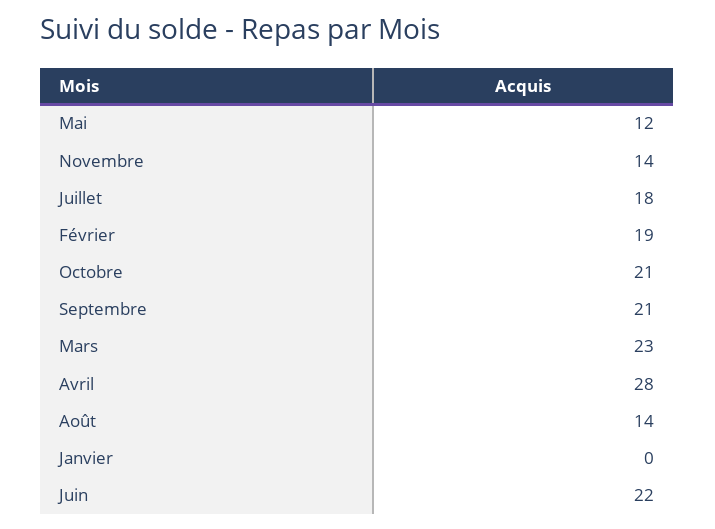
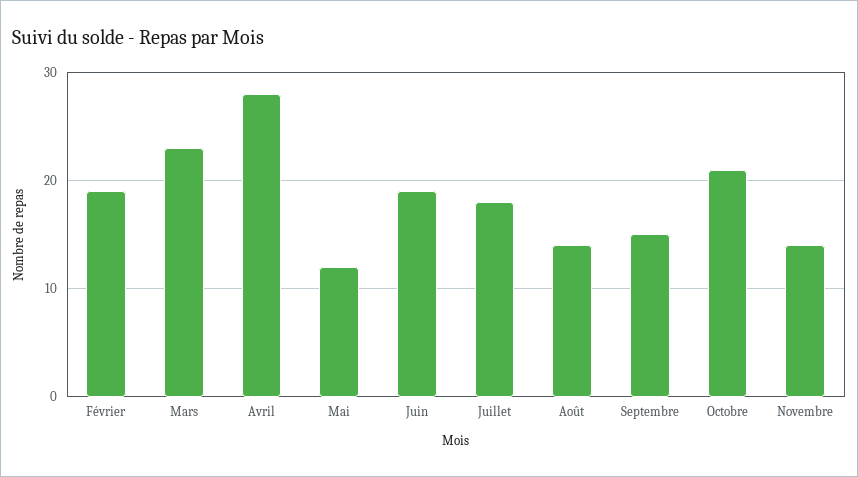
Septembre: 21 -> 15
Janvier: 0 -> none
Juin: 22 -> 19

